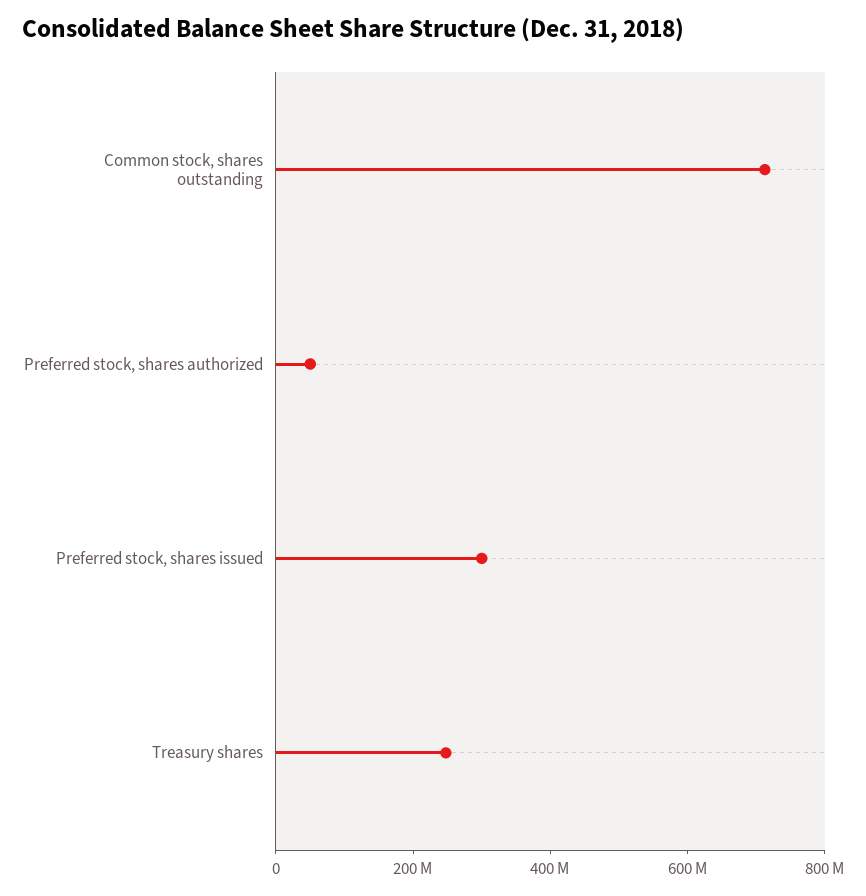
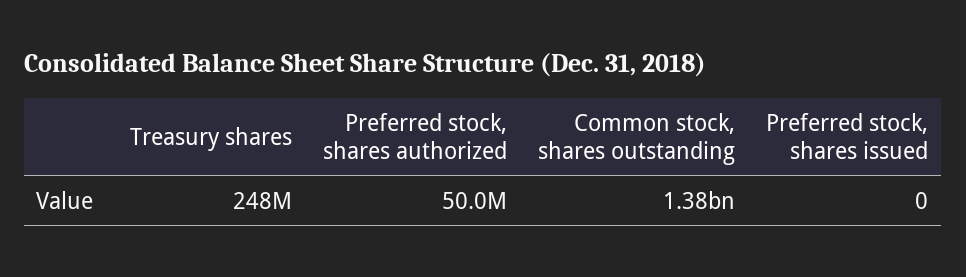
Common stock, shares outstanding: 700000000 -> 1380000000
Preferred stock, shares issued: 300000000 -> 0

